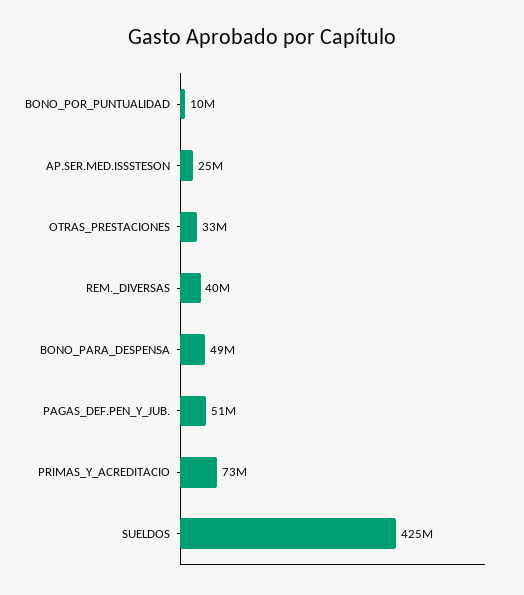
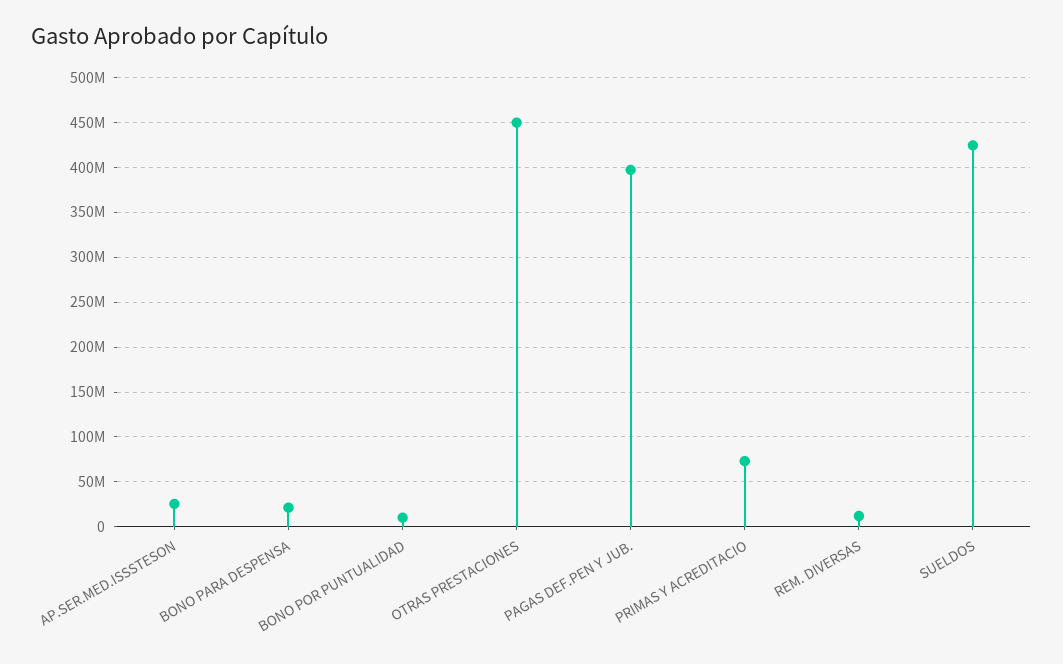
OTRAS_PRESTACIONES: 33000000 -> 450000000
REM._DIVERSAS: 40000000 -> 10000000
BONO_PARA_DESPENSA: 49000000 -> 20000000
PAGAS_DEF.PEN_Y_JUB.: 51000000 -> 400000000

